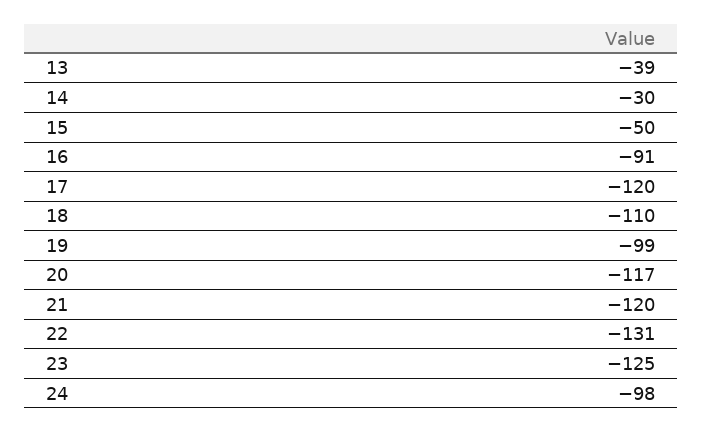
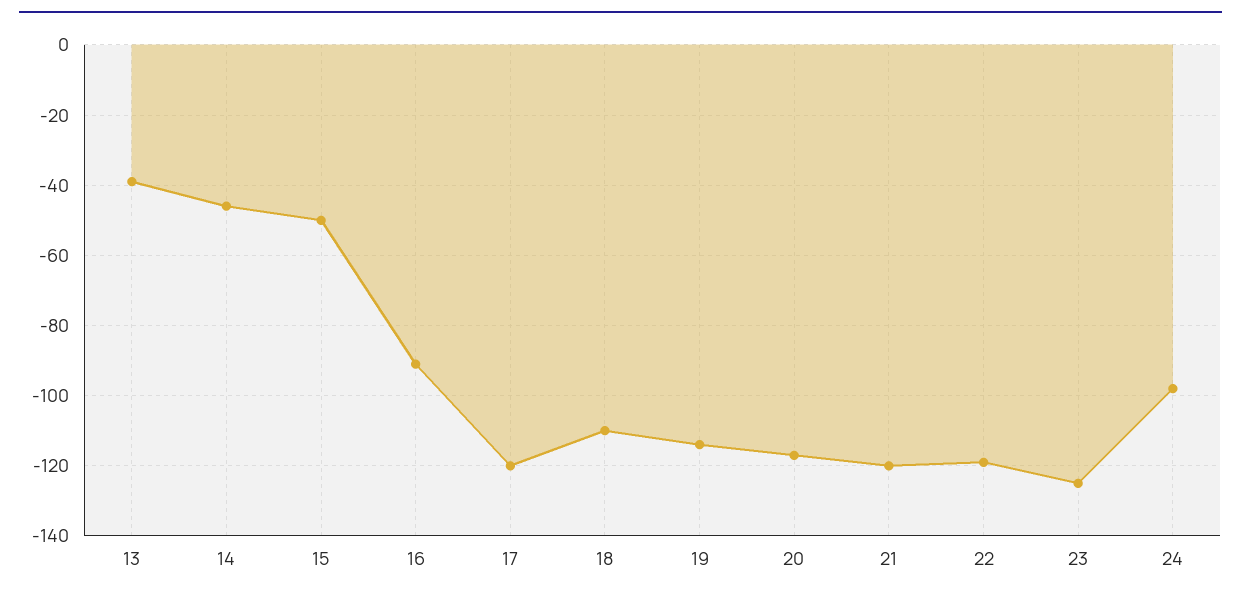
14: -30 -> -45
19: -99 -> -115
22: -131 -> -120

